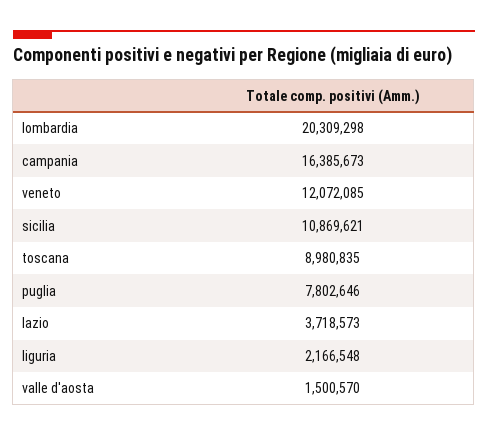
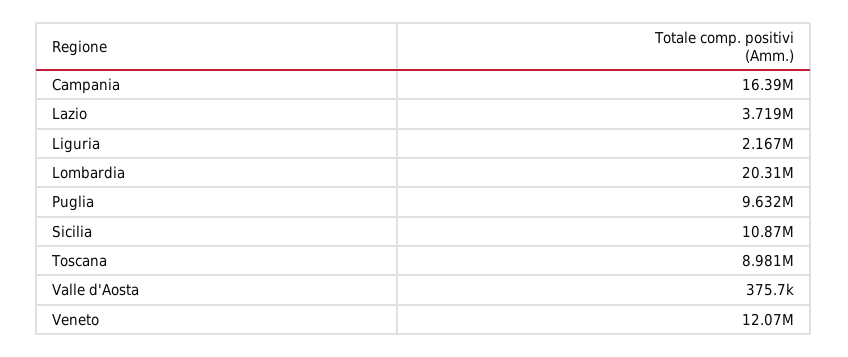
puglia: 7802646 -> 9632000
valle d'aosta: 1500570 -> 375700

